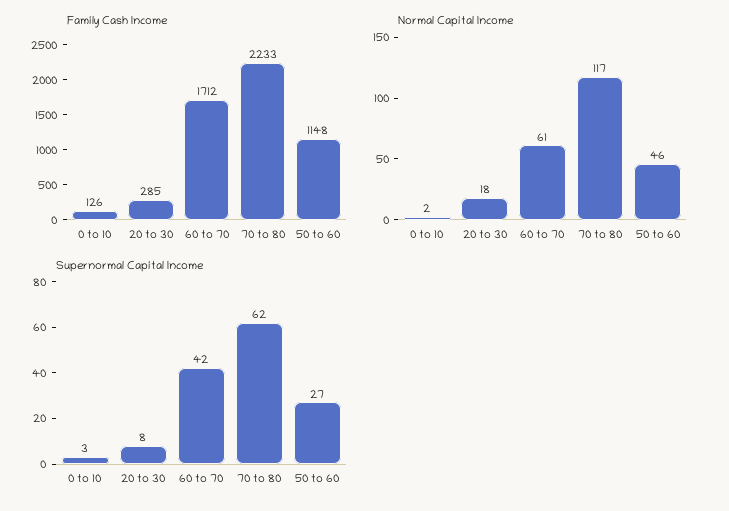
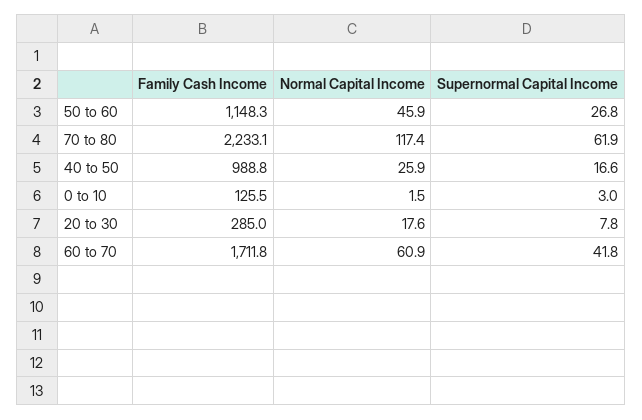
Family Cash Income, 40 to 50: none -> 988.8
Normal Capital Income, 40 to 50: none -> 25.9
Supernormal Capital Income, 40 to 50: none -> 16.6

